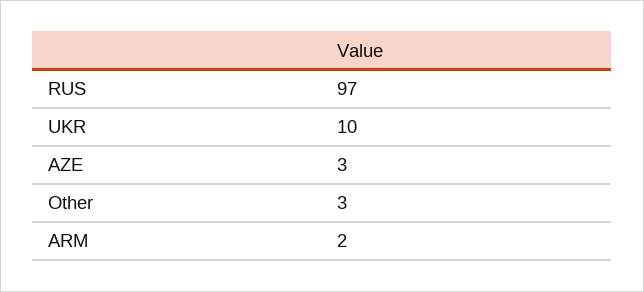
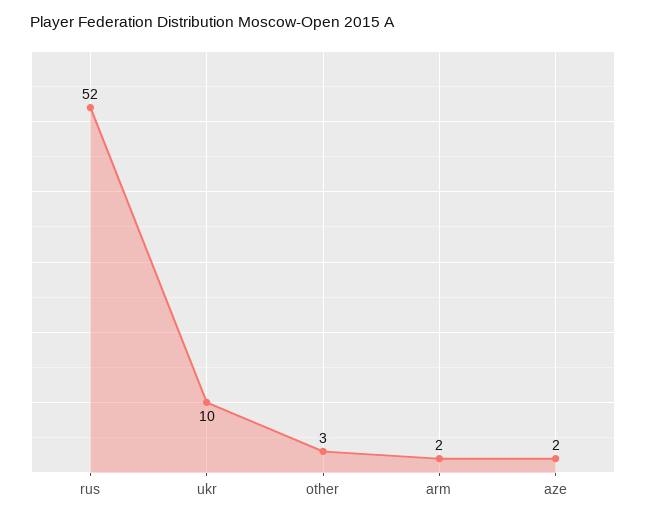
RUS: 97 -> 52
AZE: 3 -> 2

